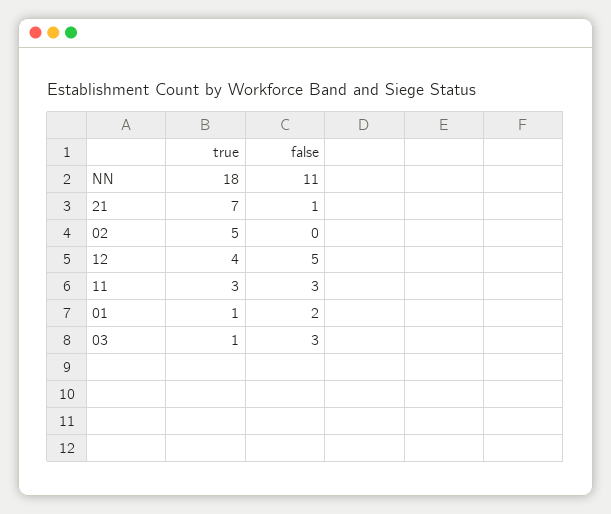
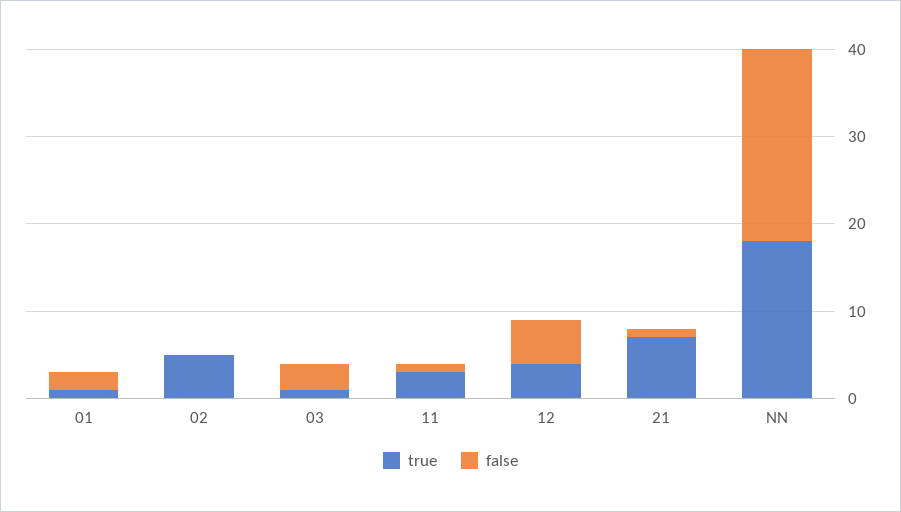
false, NN: 11 -> 22
false, 11: 3 -> 1

